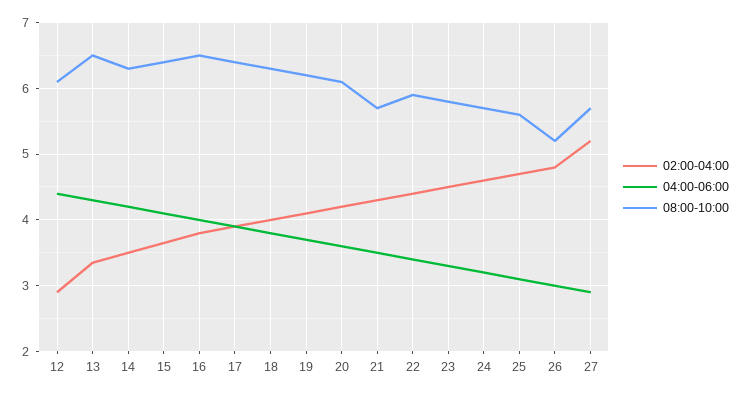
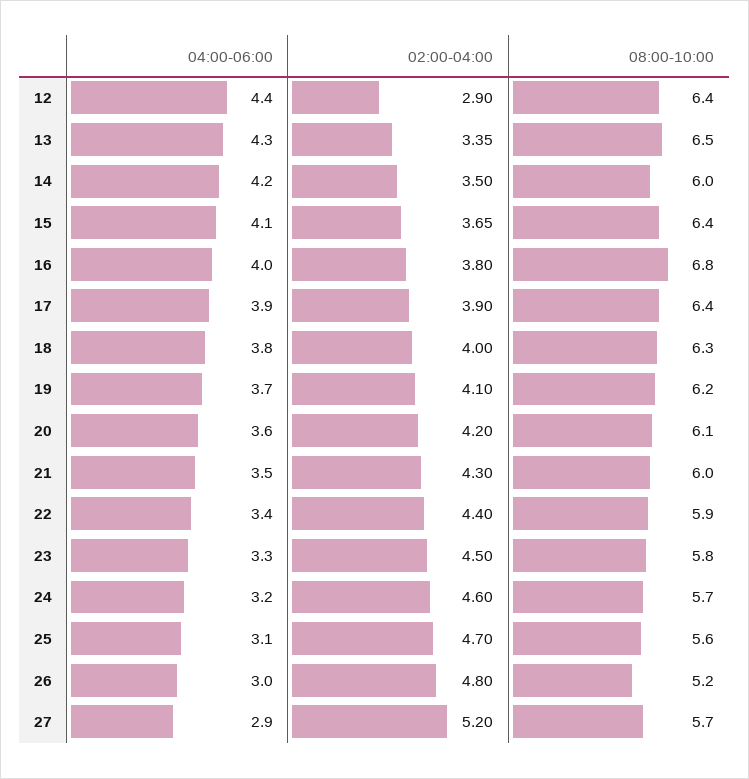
08:00-10:00, 12: 6.1 -> 6.4
08:00-10:00, 14: 6.3 -> 6
08:00-10:00, 16: 6.5 -> 6.8
08:00-10:00, 21: 5.7 -> 6

